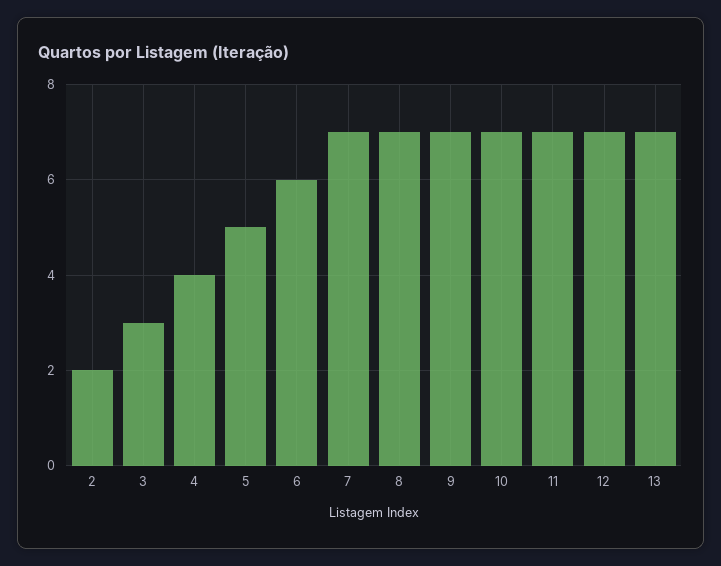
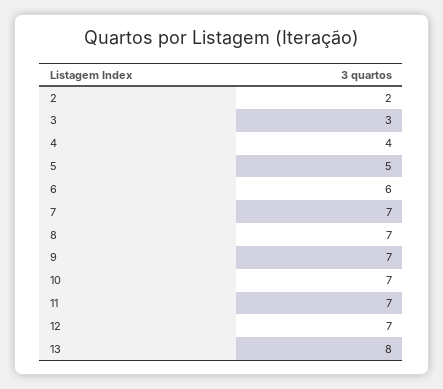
13: 7 -> 8

